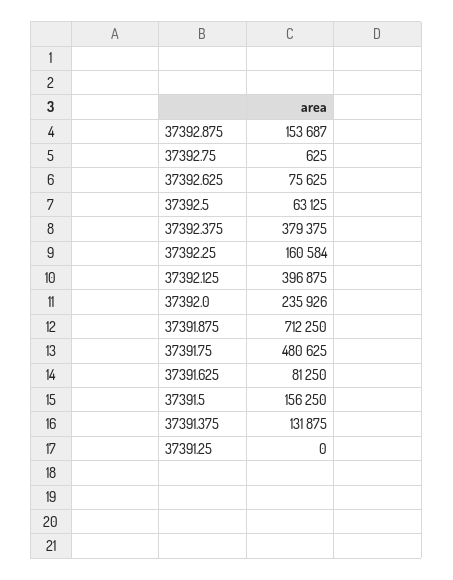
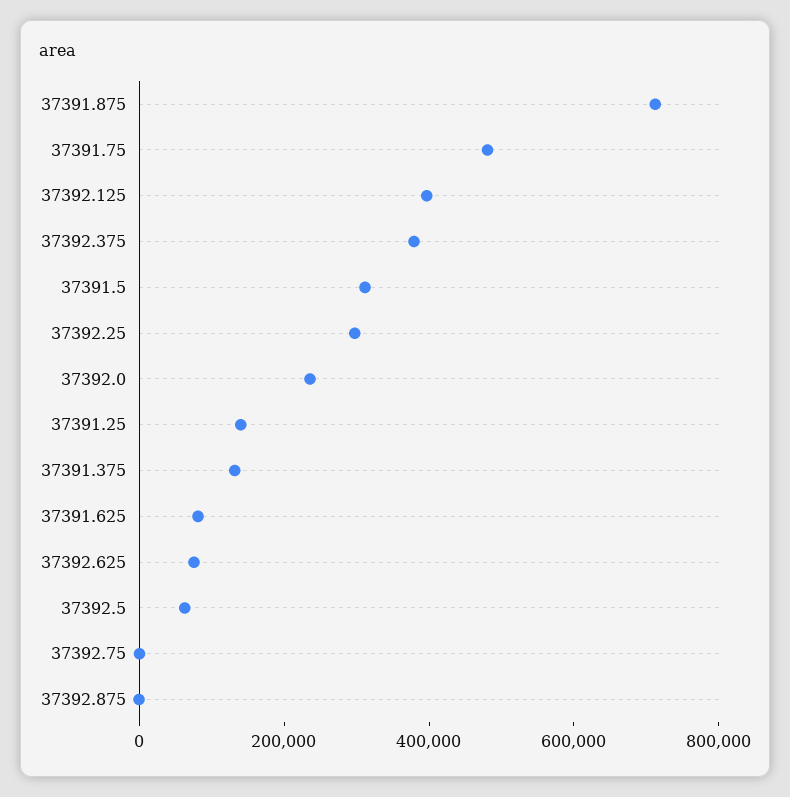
37392.875: 153687 -> 0
37392.25: 160584 -> 300000
37391.5: 156250 -> 300000
37391.25: 0 -> 150000

